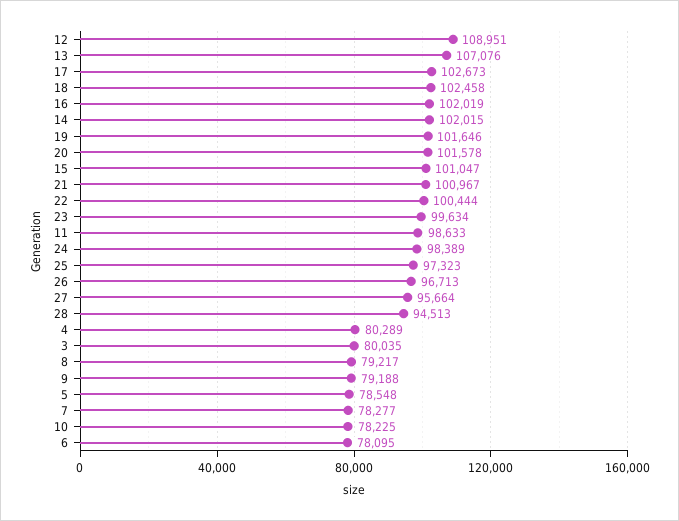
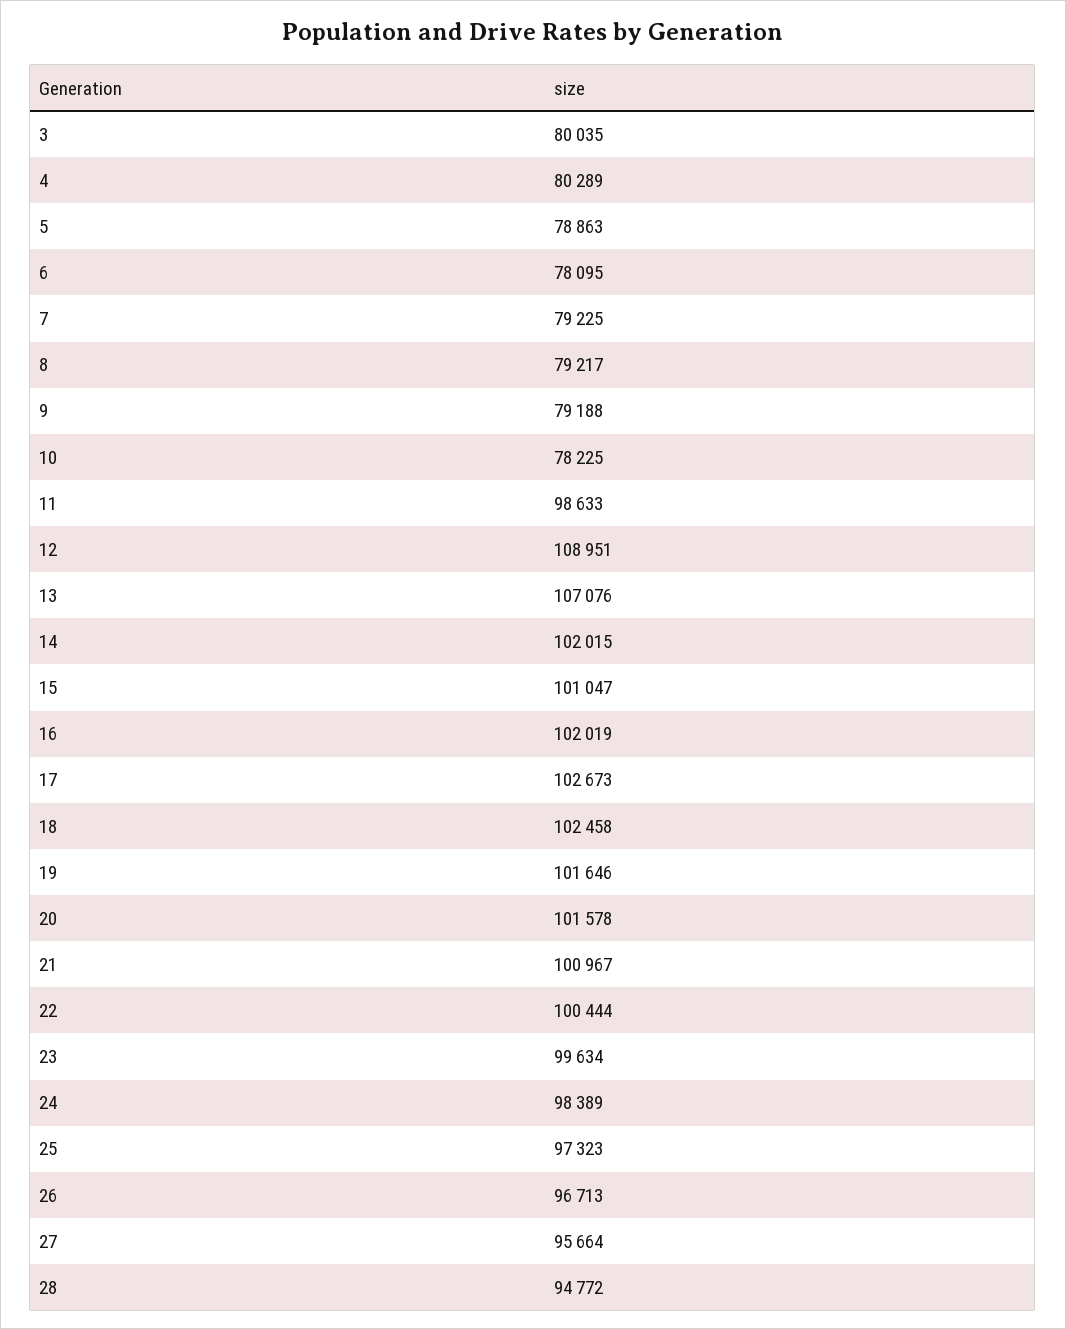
28: 94513 -> 94772
5: 78548 -> 78863
7: 78277 -> 79225

